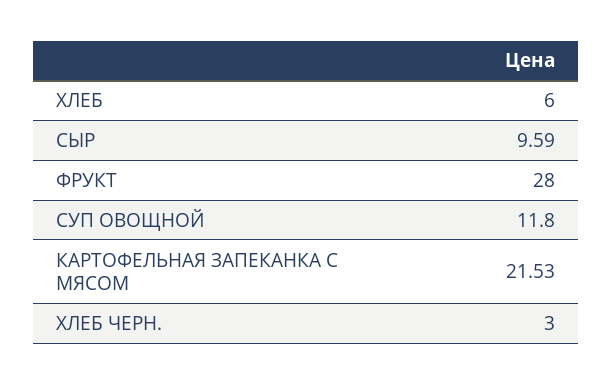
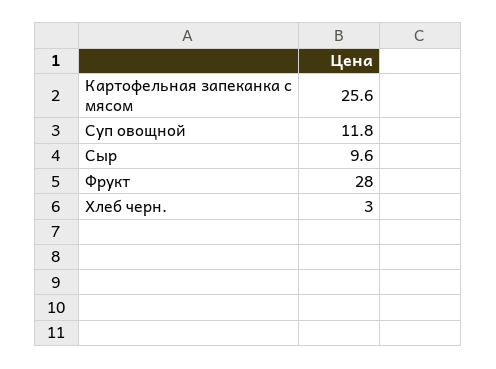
ХЛЕБ: 6 -> none
КАРТОФЕЛЬНАЯ ЗАПЕКАНКА С МЯСОМ: 21.53 -> 25.6

